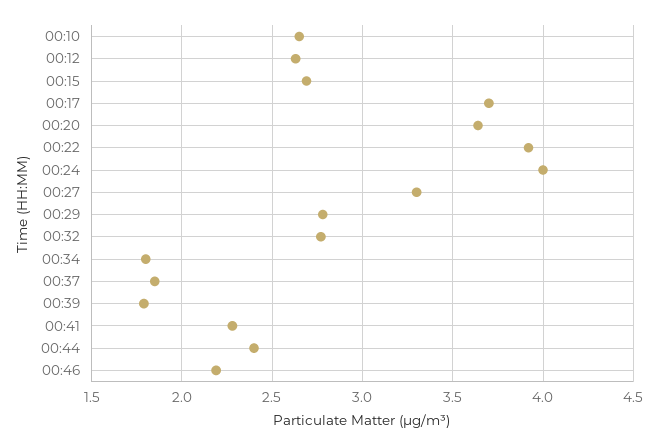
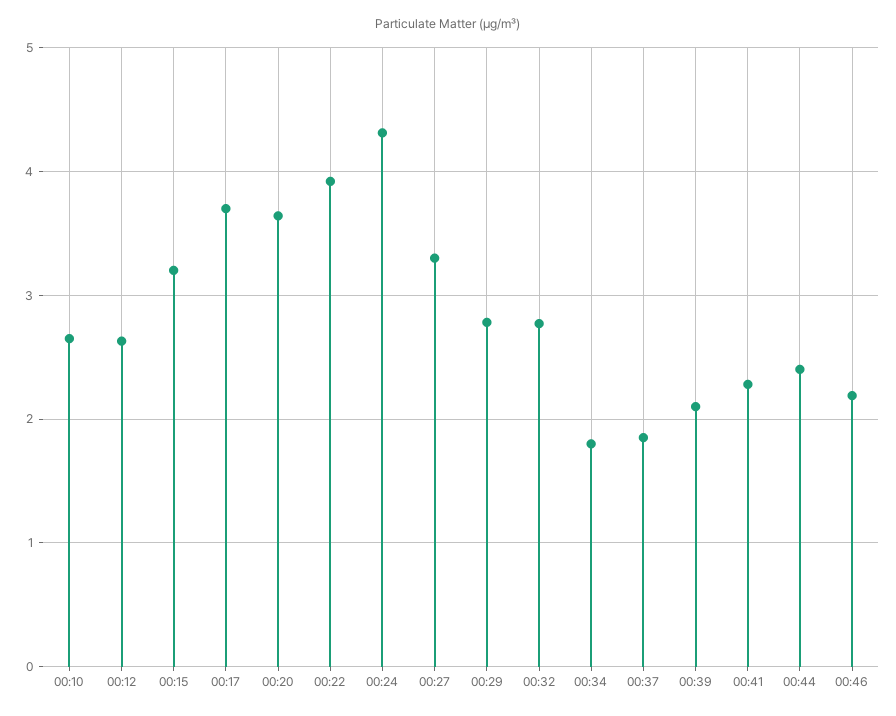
00:15: 2.7 -> 3.2
00:24: 4 -> 4.3
00:39: 1.8 -> 2.1

